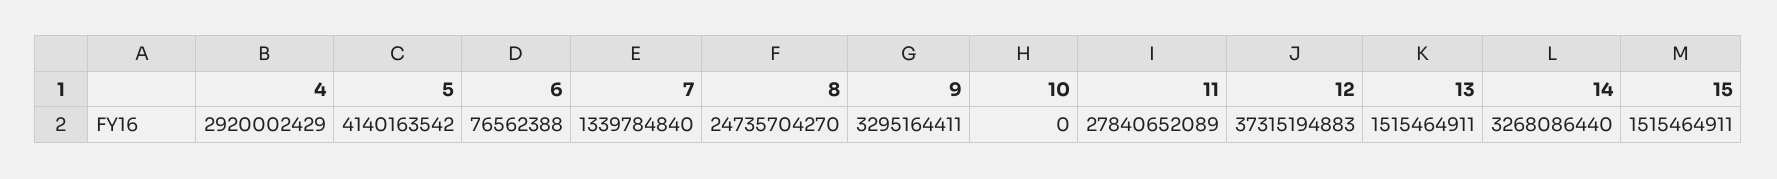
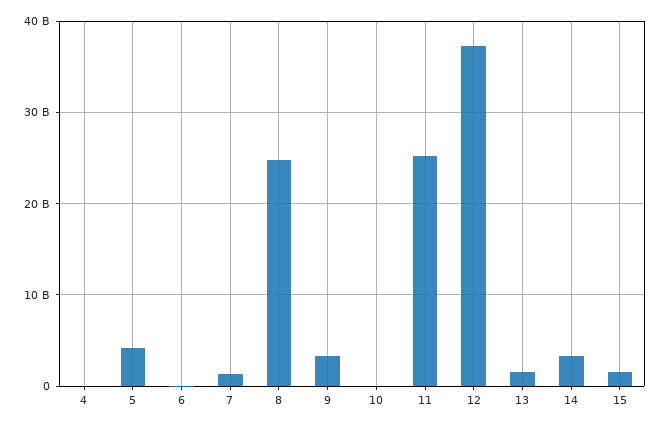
4: 2920002429 -> 0
11: 27840652089 -> 25000000000

